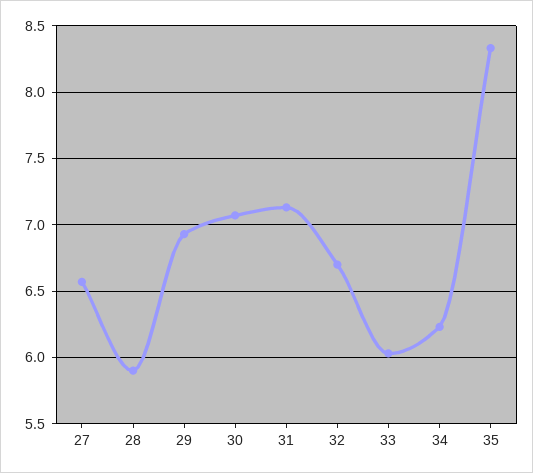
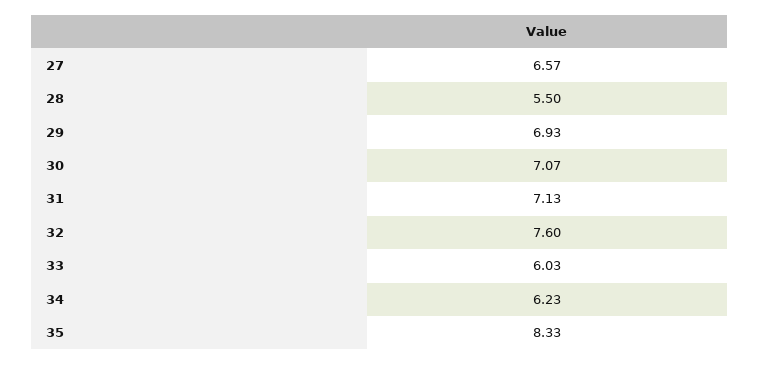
28: 5.9 -> 5.5
32: 6.7 -> 7.6

